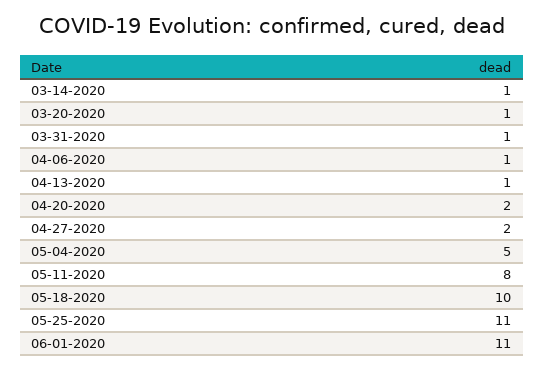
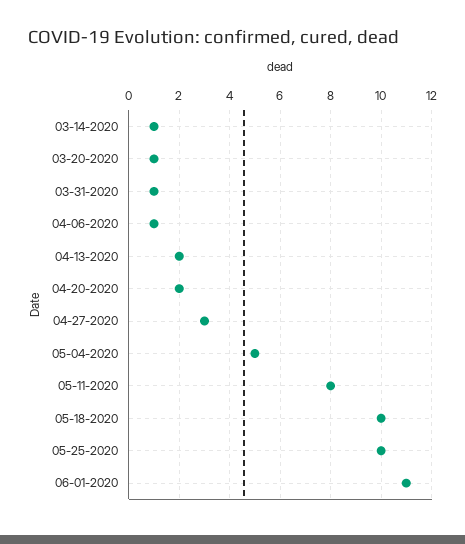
04-13-2020: 1 -> 2
04-27-2020: 2 -> 3
05-25-2020: 11 -> 10

